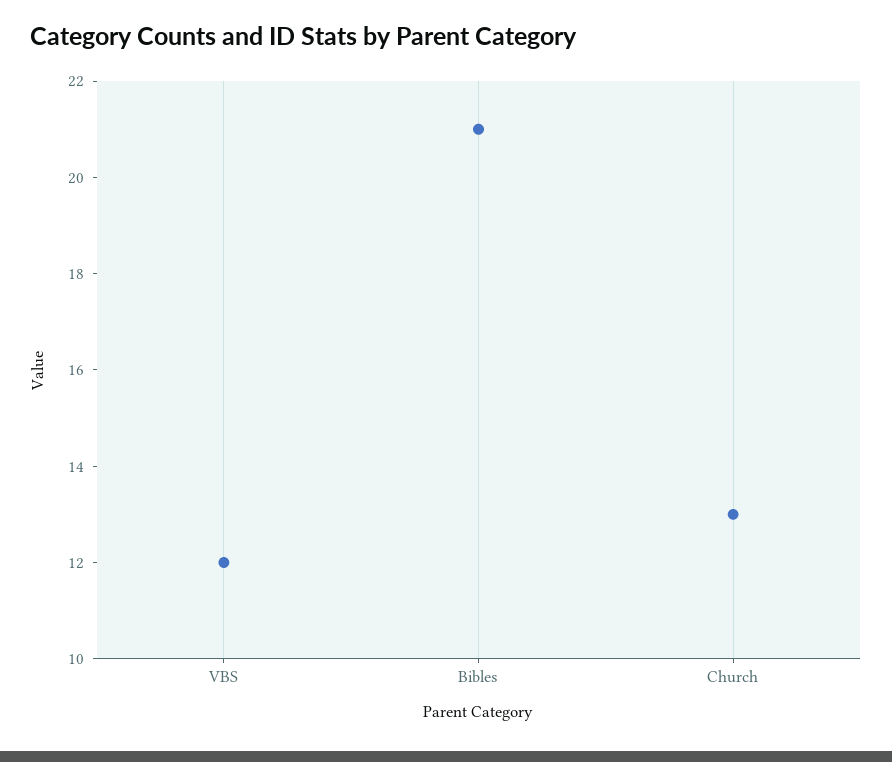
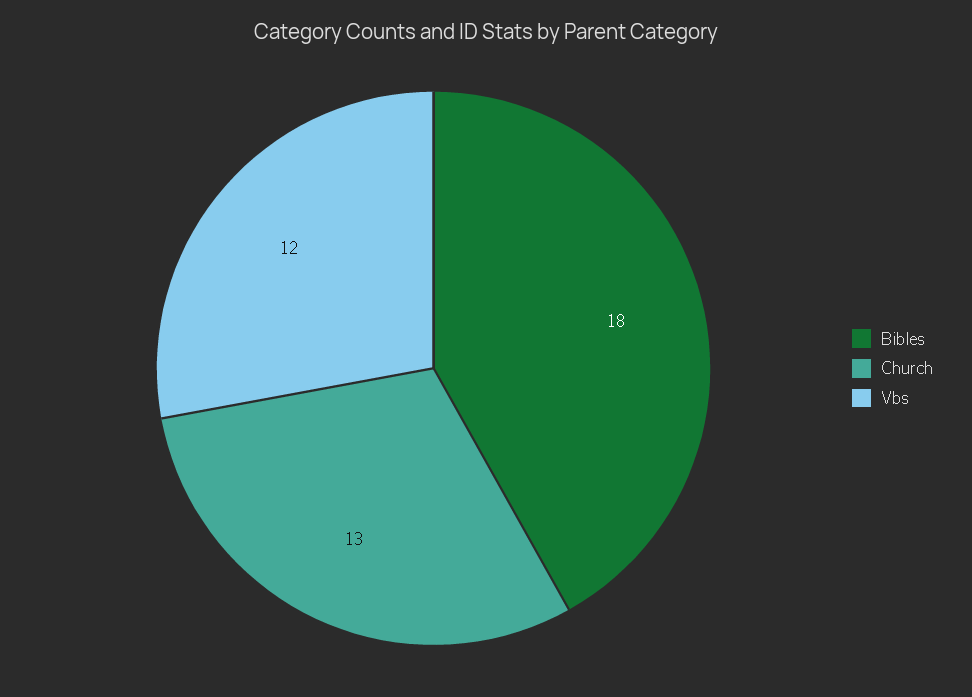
Bibles: 21 -> 18

